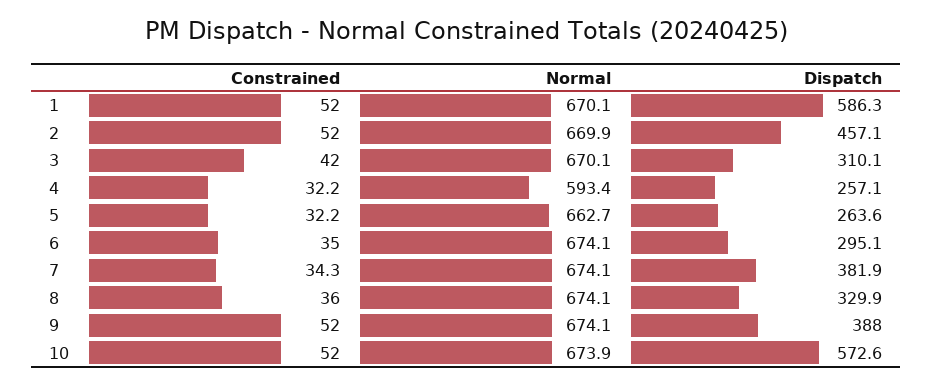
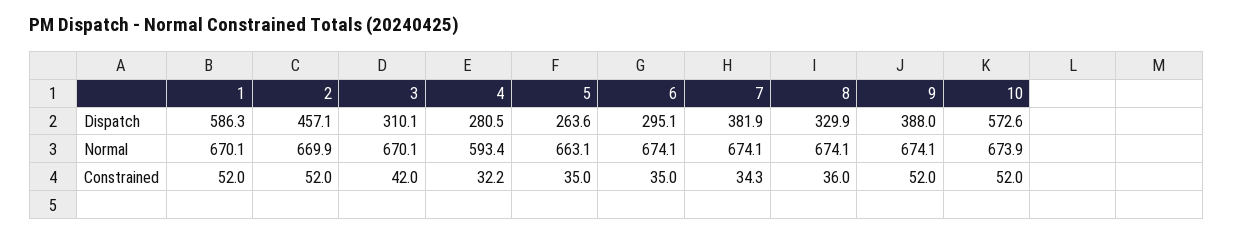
Dispatch, 4: 257.1 -> 280.5
Constrained, 5: 32.2 -> 35
Normal, 5: 662.7 -> 663.1

